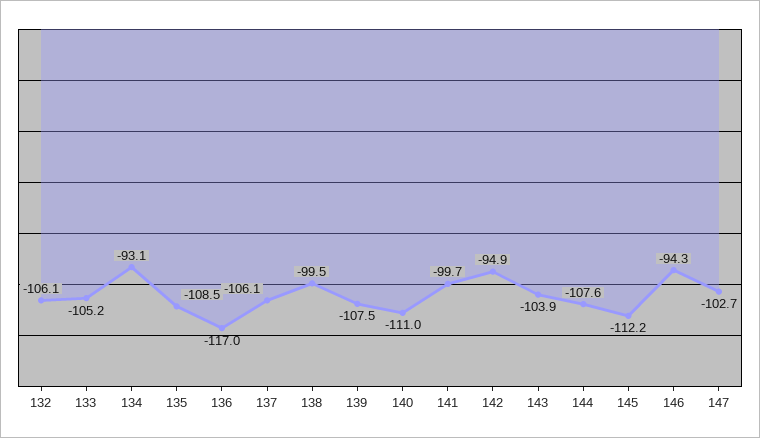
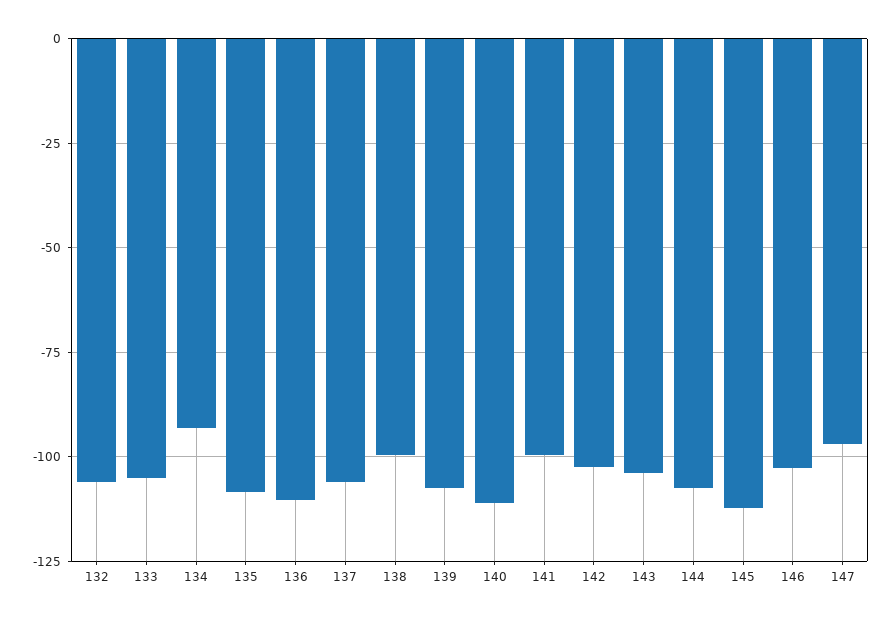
136: -117 -> -110
142: -94.9 -> -102.5
146: -94.3 -> -102.5
147: -102.7 -> -97.5

